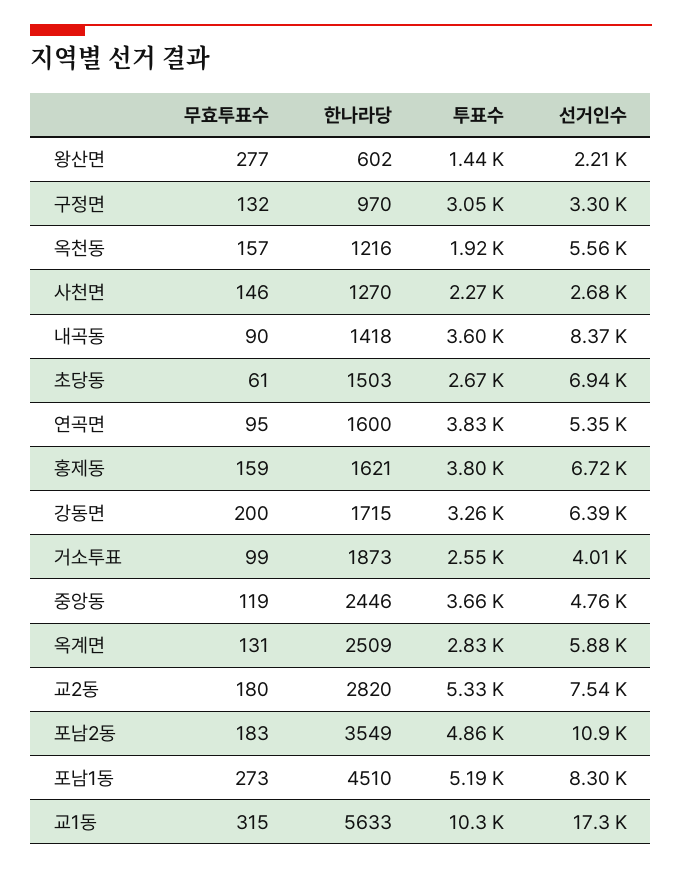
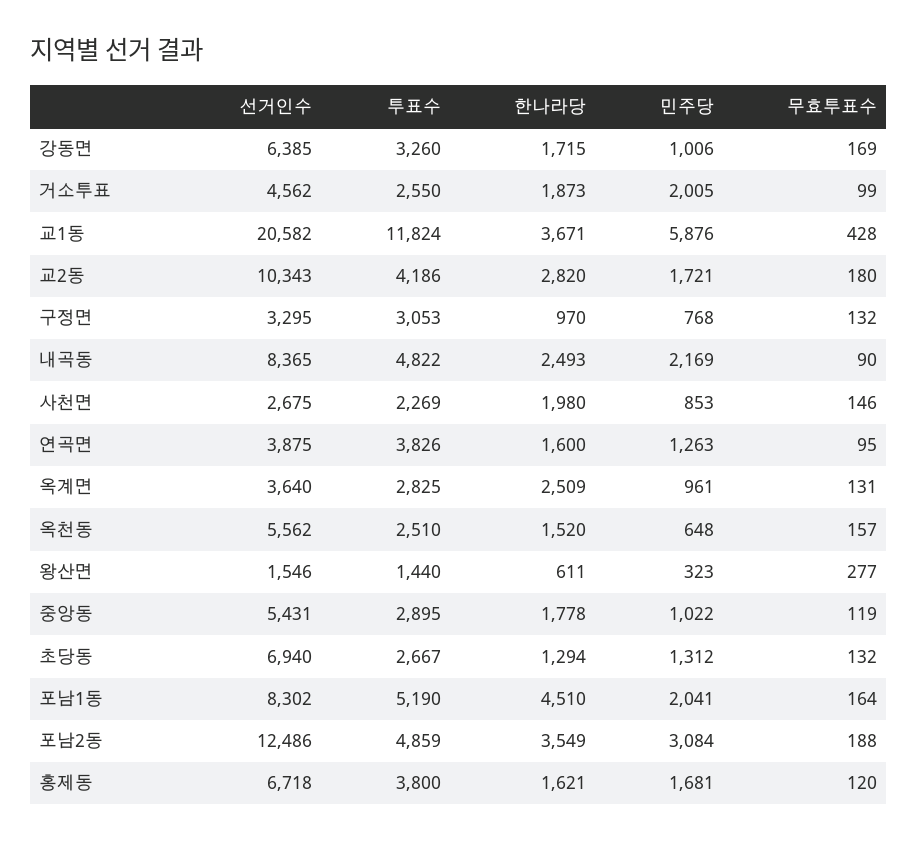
한나라당, 왕산면: 602 -> 611
선거인수, 왕산면: 2210 -> 1546
한나라당, 옥천동: 1216 -> 1520
투표수, 옥천동: 1920 -> 2510
한나라당, 사천면: 1270 -> 1980
한나라당, 내곡동: 1418 -> 2493
투표수, 내곡동: 3600 -> 4822
무효투표수, 초당동: 61 -> 132
한나라당, 초당동: 1503 -> 1294
선거인수, 연곡면: 5350 -> 3875
무효투표수, 홍제동: 159 -> 120
무효투표수, 강동면: 200 -> 169
선거인수, 거소투표: 4010 -> 4562
한나라당, 중앙동: 2446 -> 1778
투표수, 중앙동: 3660 -> 2895
선거인수, 중앙동: 4760 -> 5431
선거인수, 옥계면: 5880 -> 3640
투표수, 교2동: 5330 -> 4186
선거인수, 교2동: 7540 -> 10343
무효투표수, 포남2동: 183 -> 188
선거인수, 포남2동: 10900 -> 12486
무효투표수, 포남1동: 273 -> 164
무효투표수, 교1동: 315 -> 428
한나라당, 교1동: 5633 -> 3671
투표수, 교1동: 10300 -> 11824
선거인수, 교1동: 17300 -> 20582
민주당, 강동면: none -> 1006
민주당, 거소투표: none -> 2005
민주당, 교1동: none -> 5876
민주당, 교2동: none -> 1721
민주당, 구정면: none -> 768
민주당, 내곡동: none -> 2169
민주당, 사천면: none -> 853
민주당, 연곡면: none -> 1263
민주당, 옥계면: none -> 961
민주당, 옥천동: none -> 648
민주당, 왕산면: none -> 323
민주당, 중앙동: none -> 1022
민주당, 초당동: none -> 1312
민주당, 포남1동: none -> 2041
민주당, 포남2동: none -> 3084
민주당, 홍제동: none -> 1681

